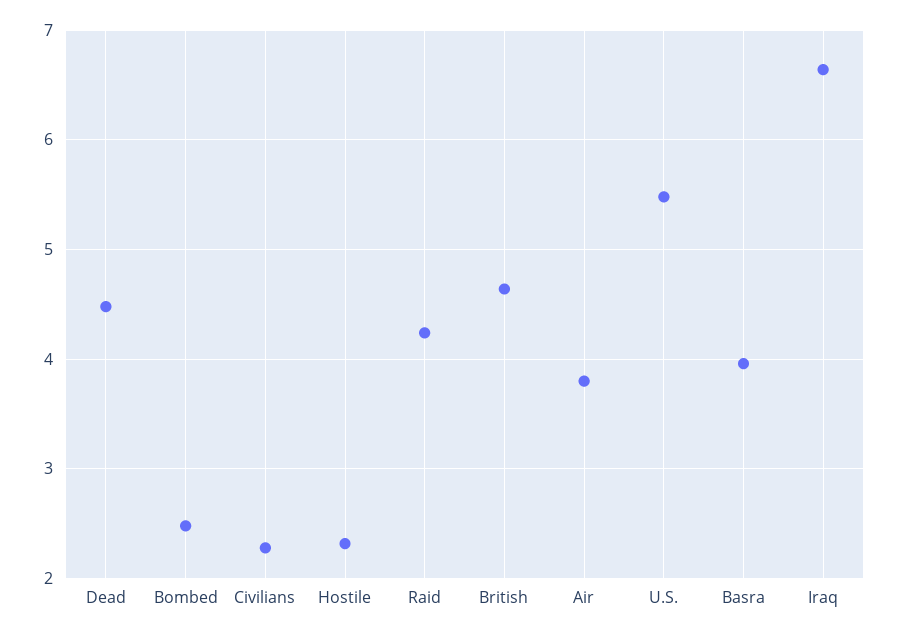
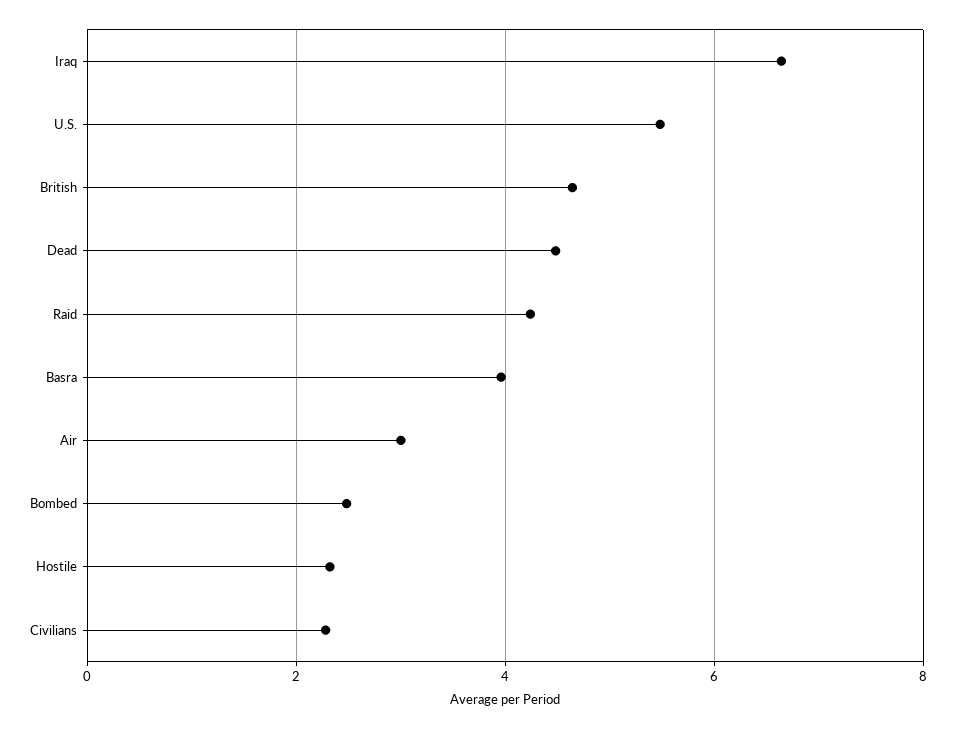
Air: 3.8 -> 3

